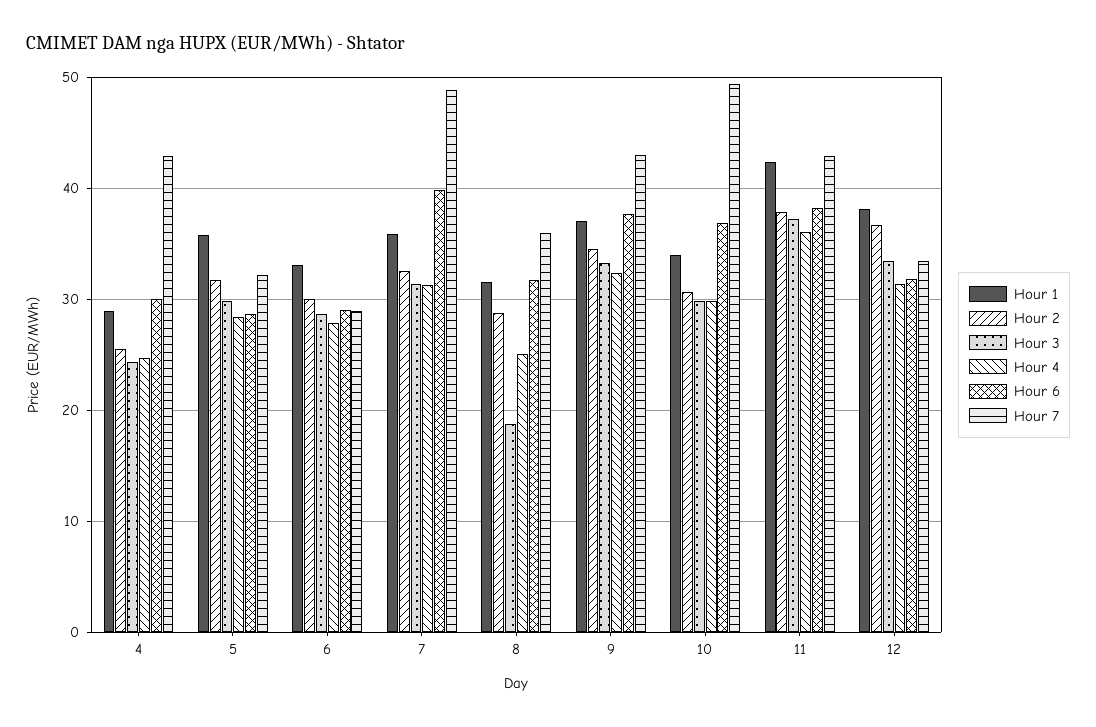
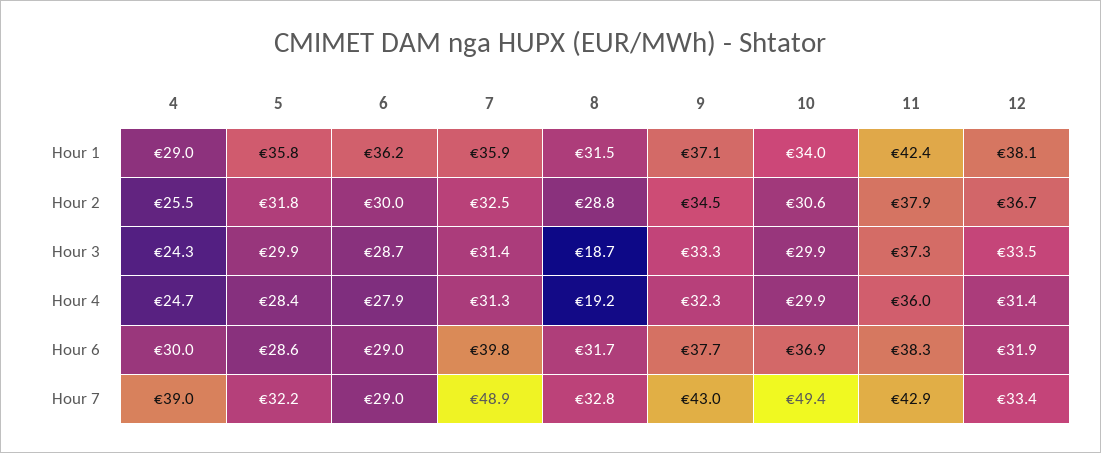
Hour 7, 4: 43 -> 39
Hour 1, 6: 33 -> 36.2
Hour 4, 8: 25 -> 19.2
Hour 7, 8: 36 -> 32.8

